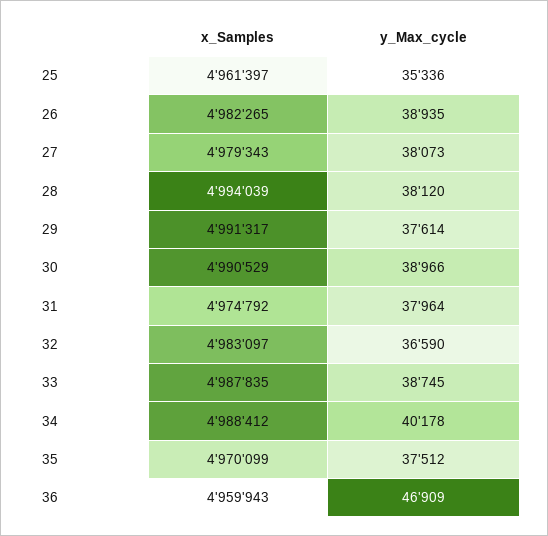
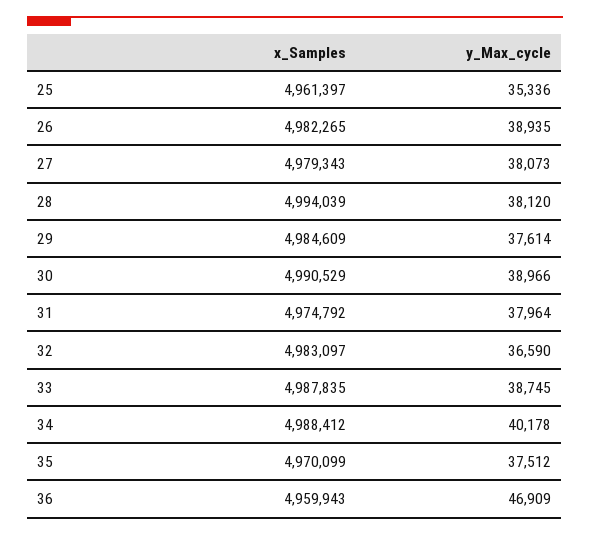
x_Samples, 29: 4991317 -> 4984609

